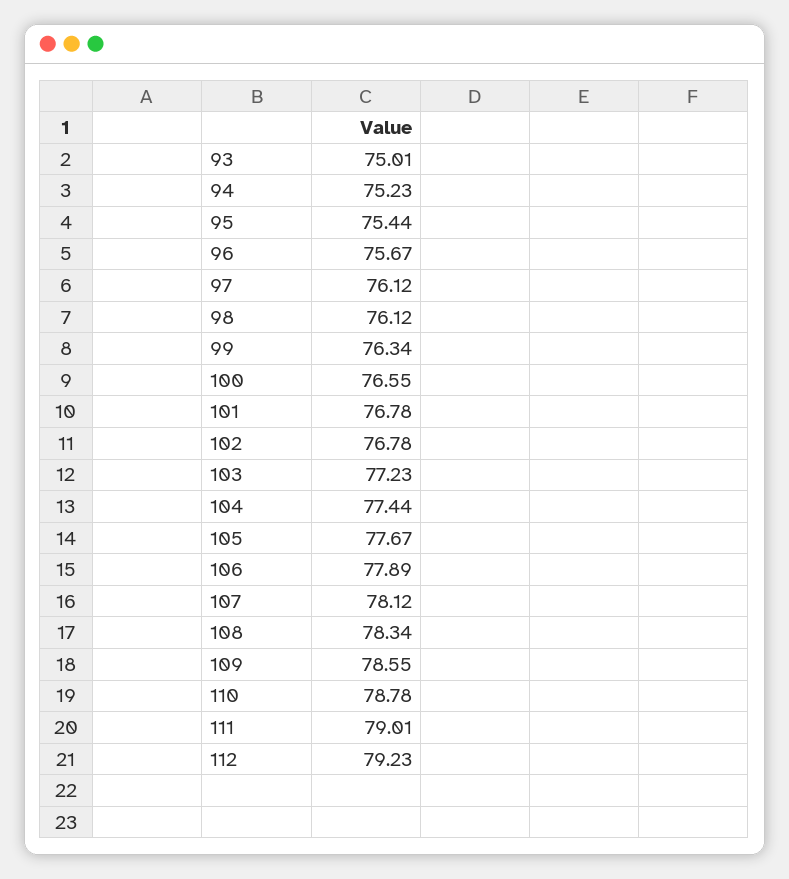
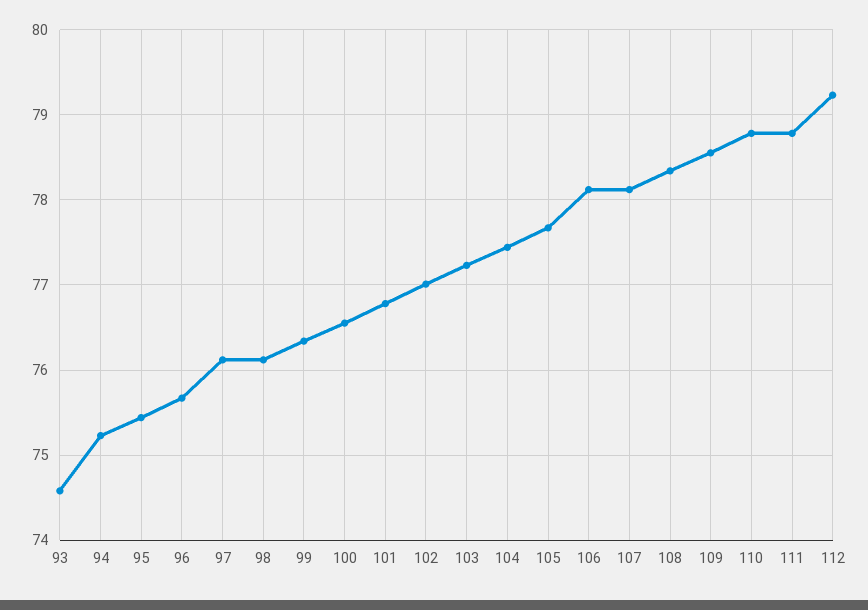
93: 75.01 -> 74.6
102: 76.78 -> 77
106: 77.89 -> 78.1
111: 79.01 -> 78.8

